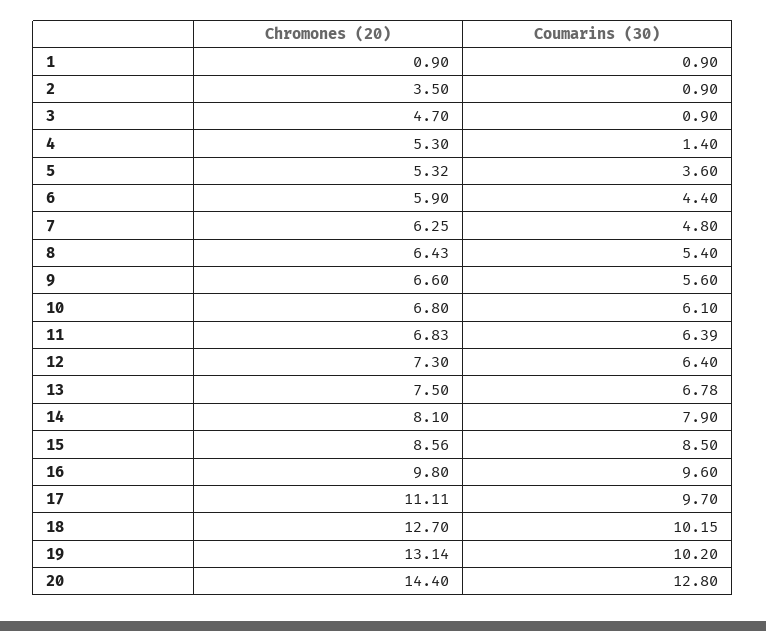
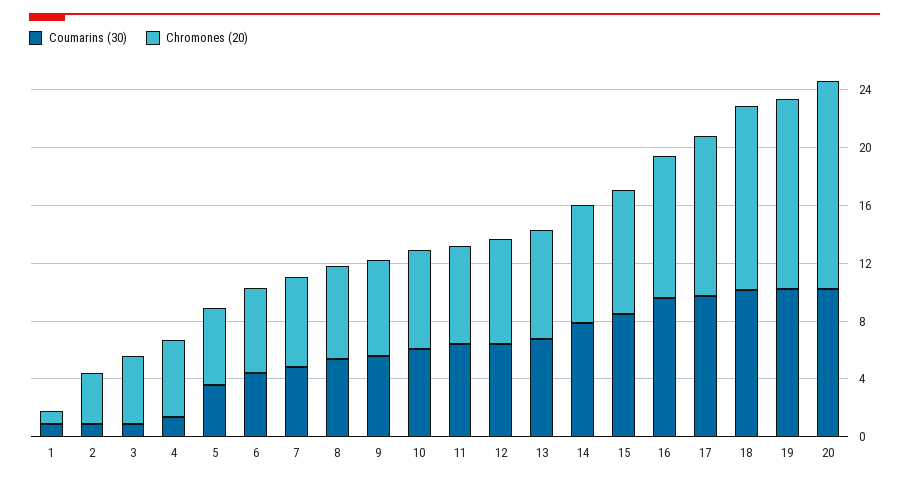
Coumarins (30), 20: 12.8 -> 10

